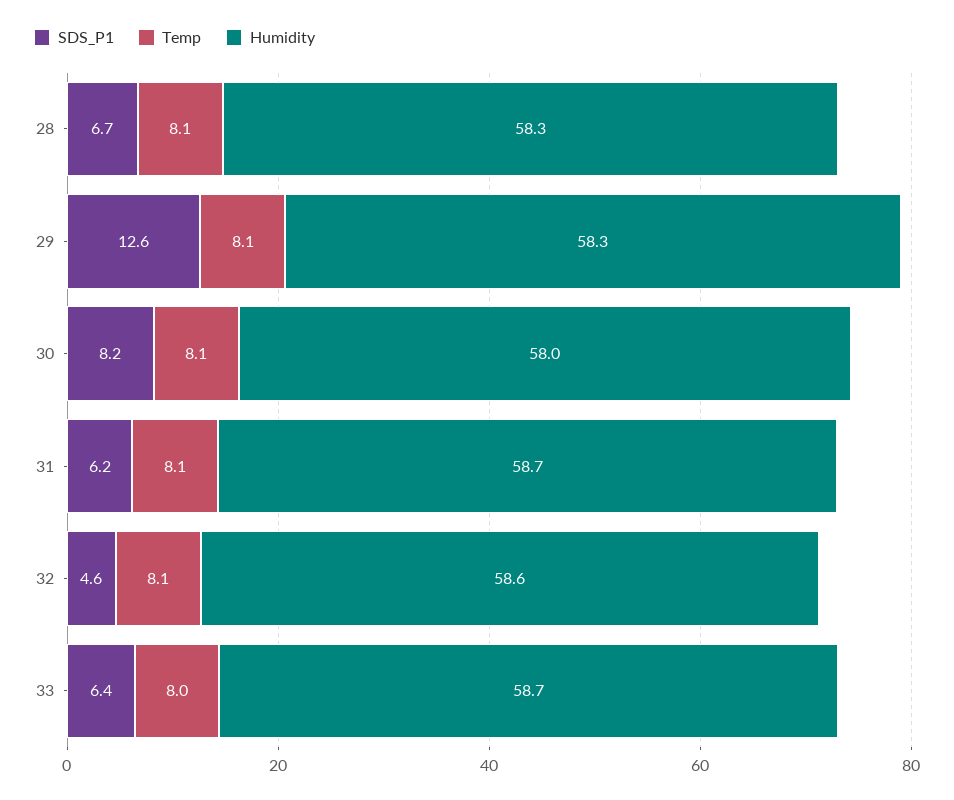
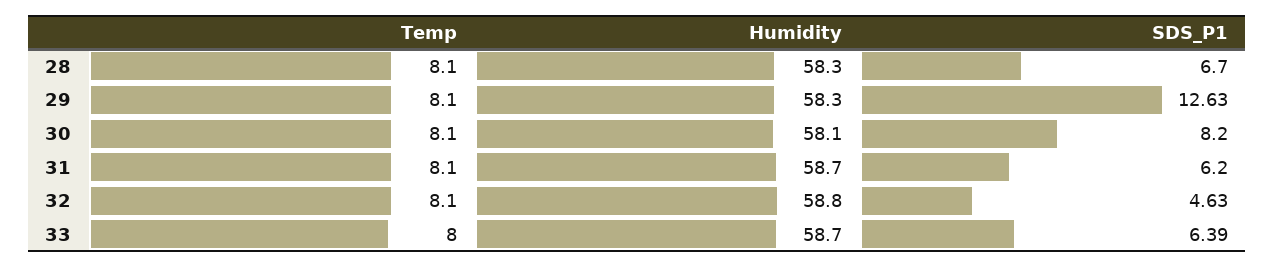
Humidity, 30: 58 -> 58.1
Humidity, 32: 58.6 -> 58.8

